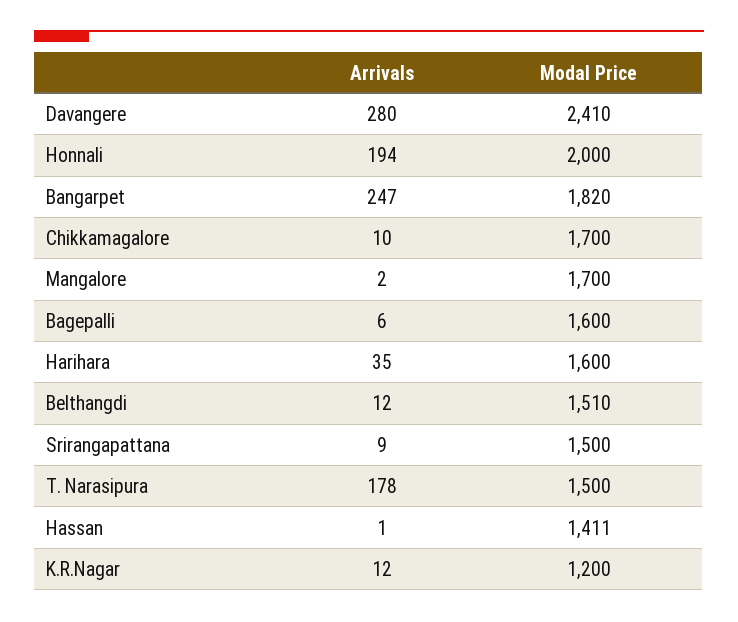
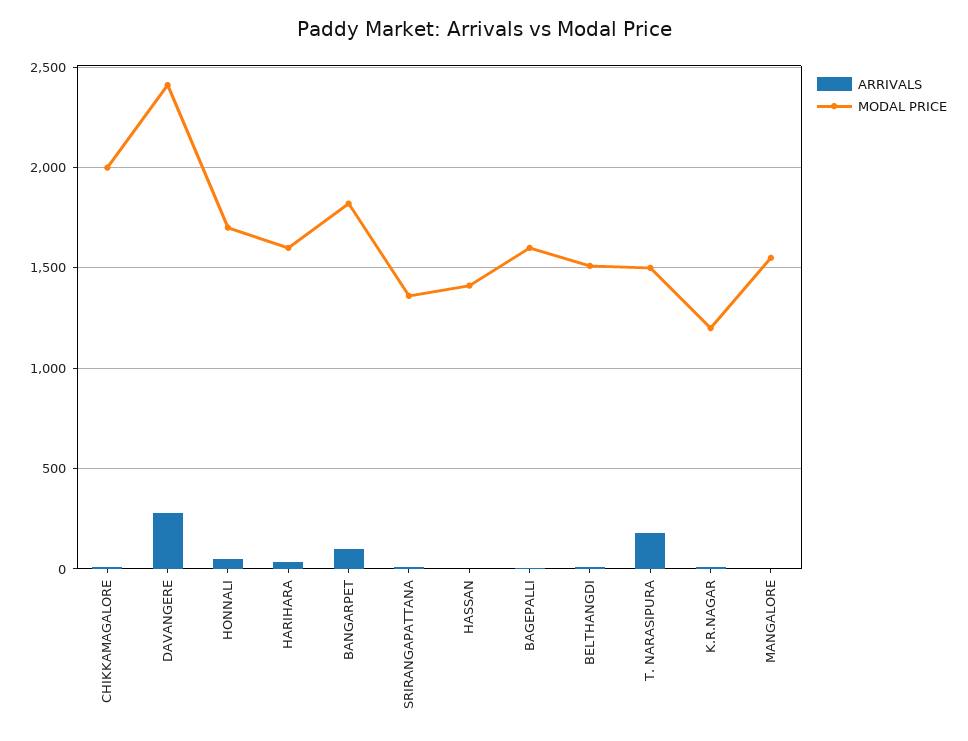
Arrivals, Honnali: 194 -> 50
Modal Price, Honnali: 2000 -> 1700
Arrivals, Bangarpet: 247 -> 100
Modal Price, Chikkamagalore: 1700 -> 2000
Modal Price, Mangalore: 1700 -> 1550
Modal Price, Srirangapattana: 1500 -> 1350

